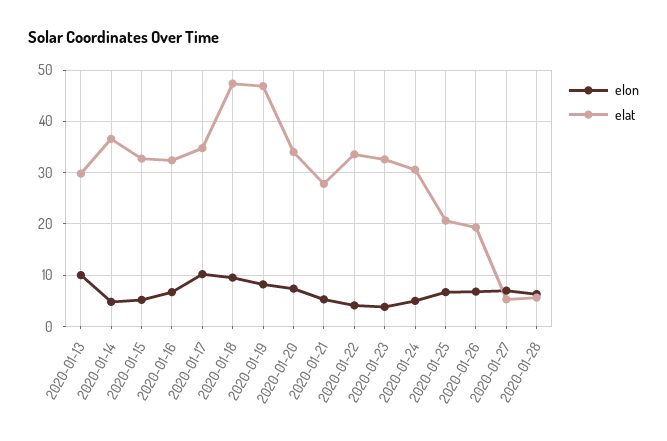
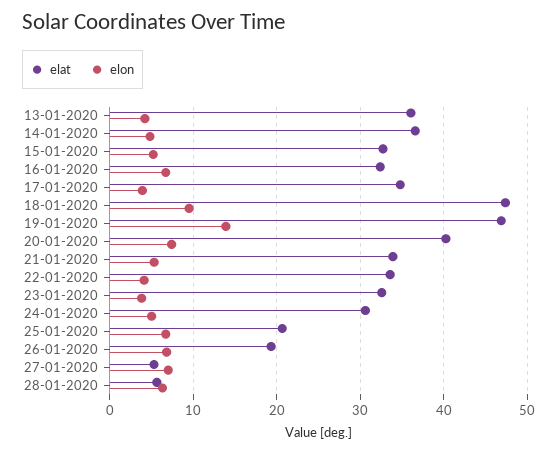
elon, 2020-01-13: 10 -> 4
elat, 2020-01-13: 30 -> 36
elon, 2020-01-17: 10 -> 4
elon, 2020-01-19: 8 -> 14
elat, 2020-01-20: 34 -> 40
elat, 2020-01-21: 28 -> 34

